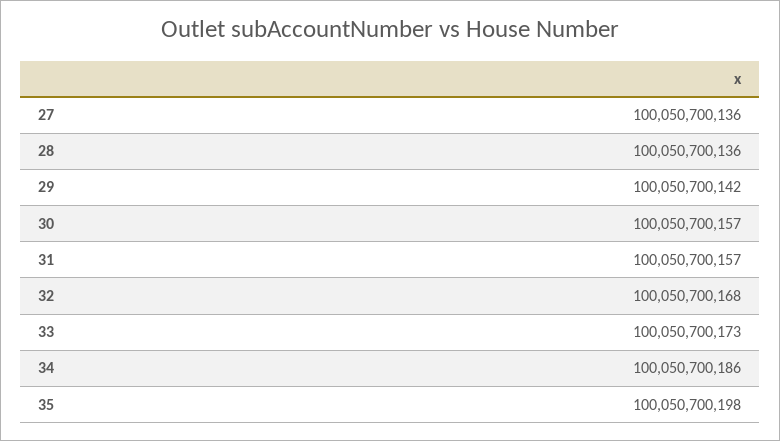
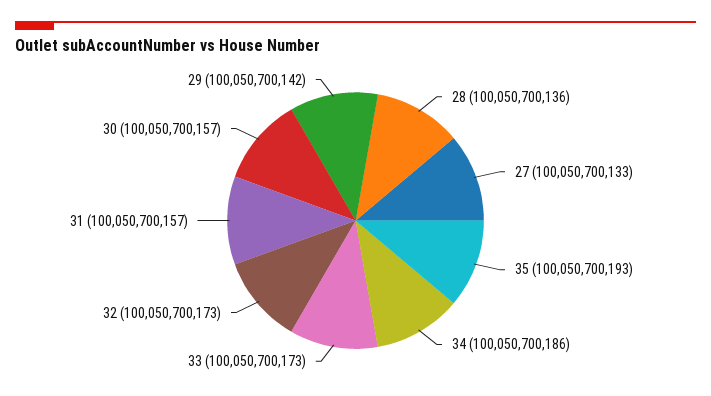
27: 100050700136 -> 100050700133
32: 100050700168 -> 100050700173
35: 100050700198 -> 100050700193

